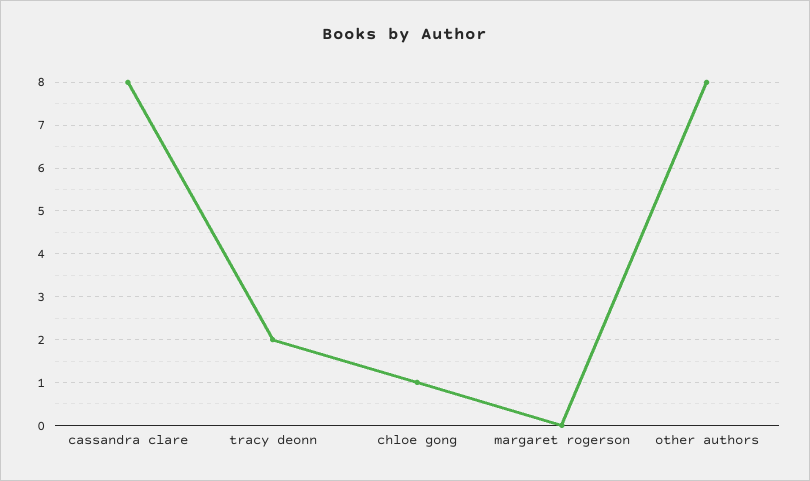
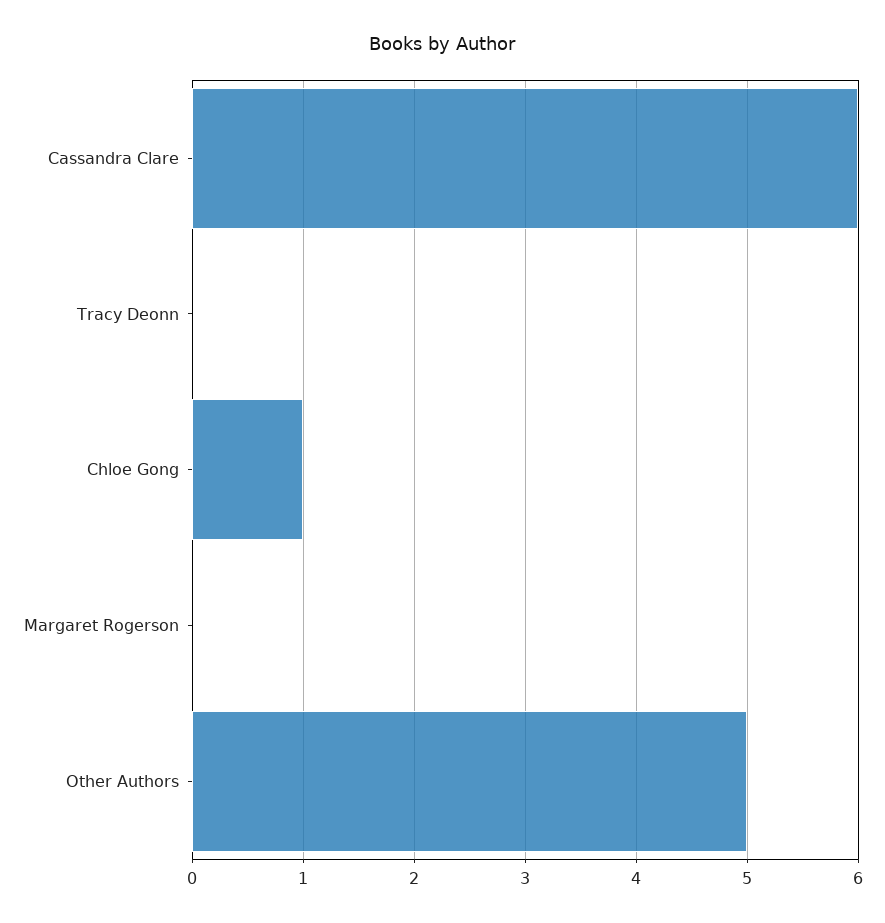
cassandra clare: 8 -> 6
tracy deonn: 2 -> 0
other authors: 8 -> 5

